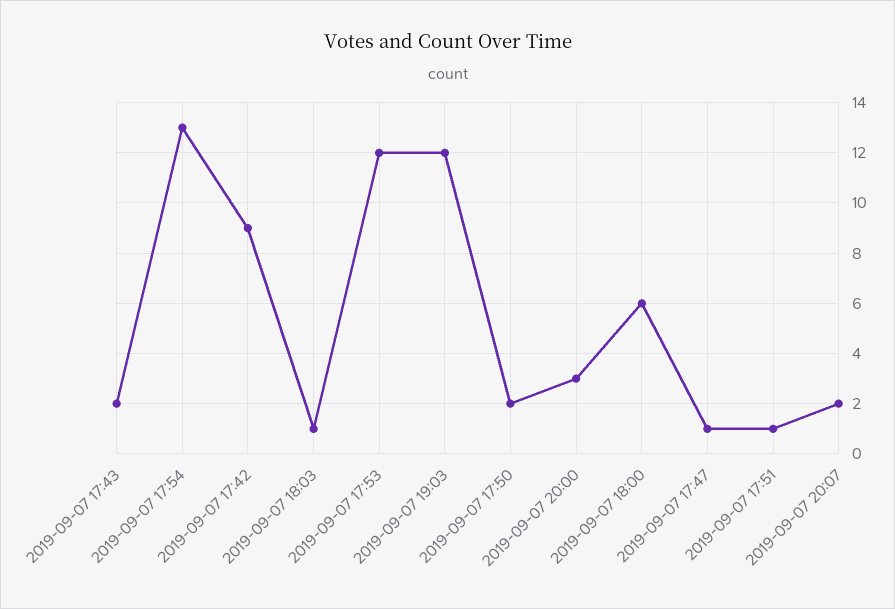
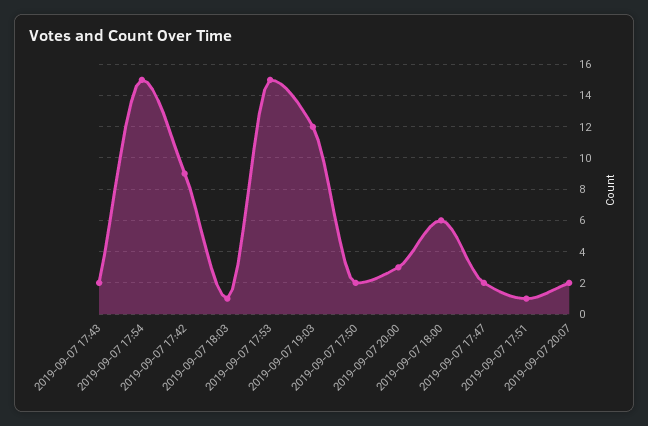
2019-09-07 17:54: 13 -> 15
2019-09-07 17:53: 12 -> 15
2019-09-07 17:47: 1 -> 2

